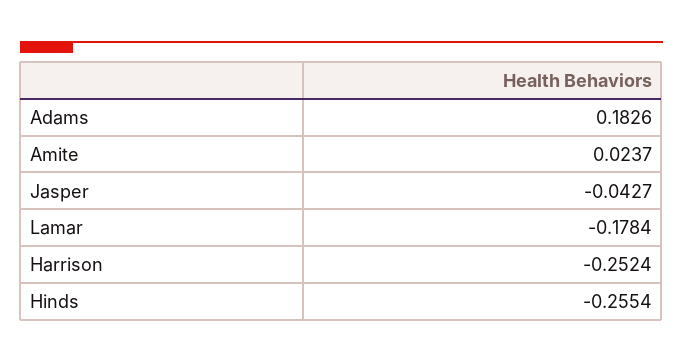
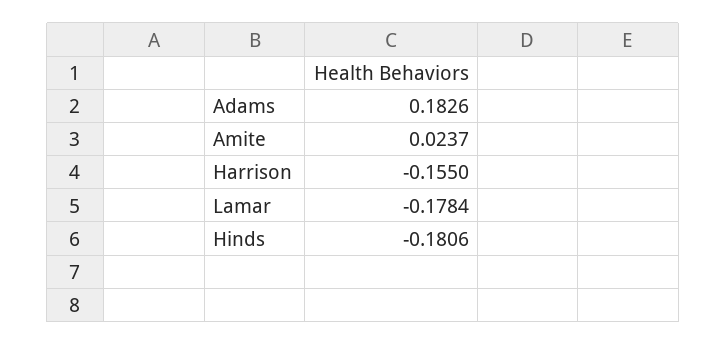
Jasper: -0.0427 -> none
Harrison: -0.2524 -> -0.155
Hinds: -0.2554 -> -0.1806

